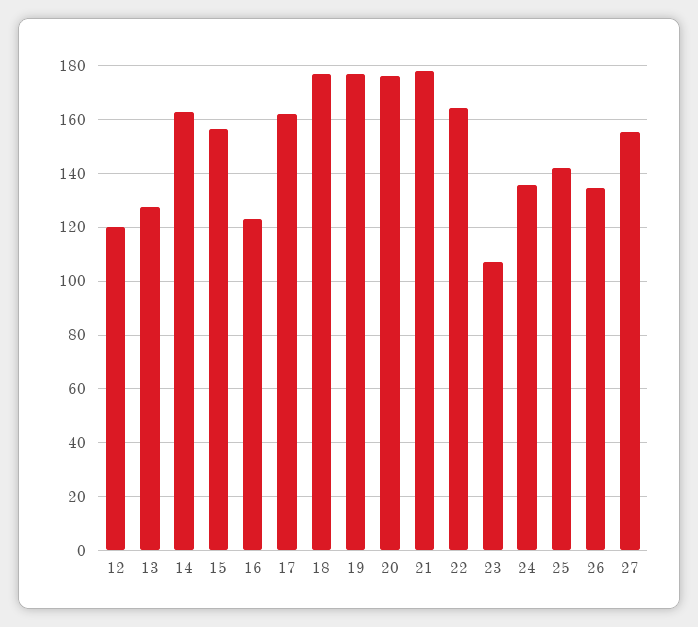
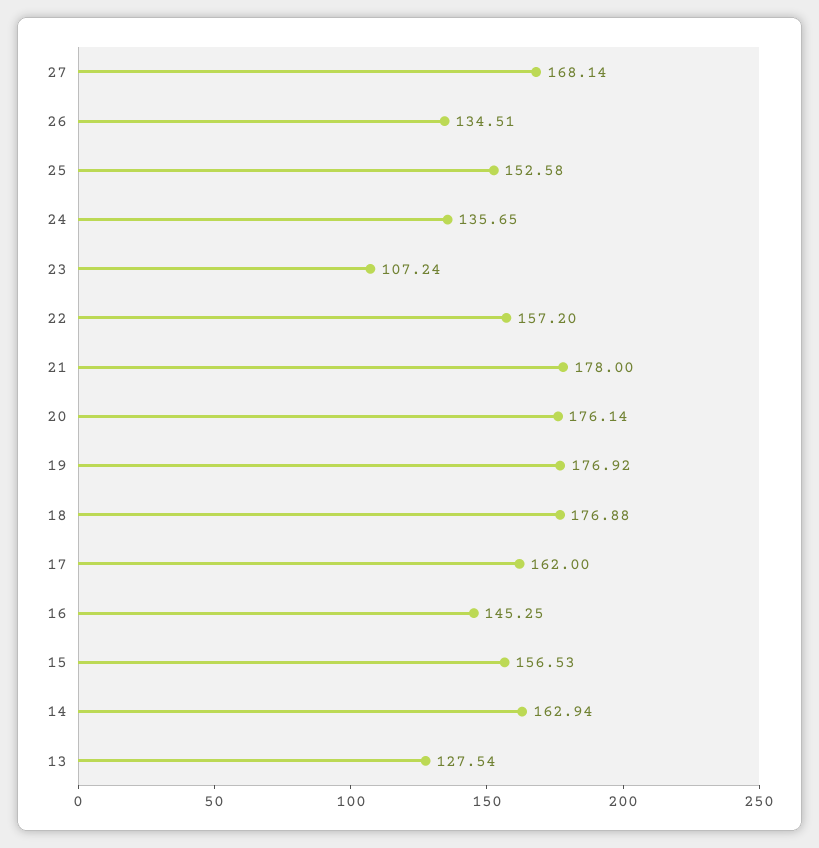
12: 120 -> none
16: 122.5 -> 145.25
22: 165 -> 157.2
25: 142.5 -> 152.58
27: 155 -> 168.14

